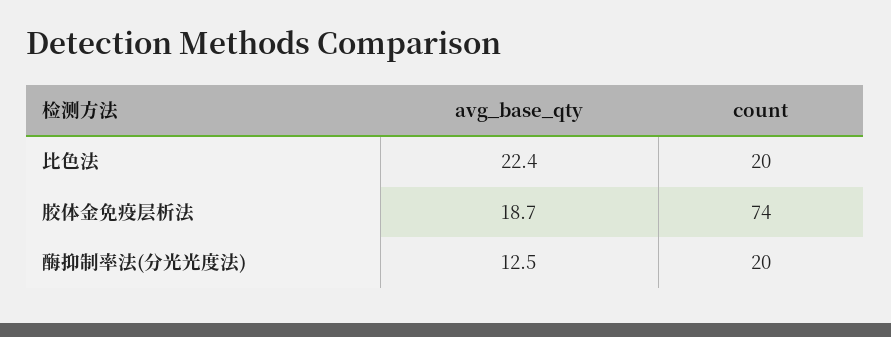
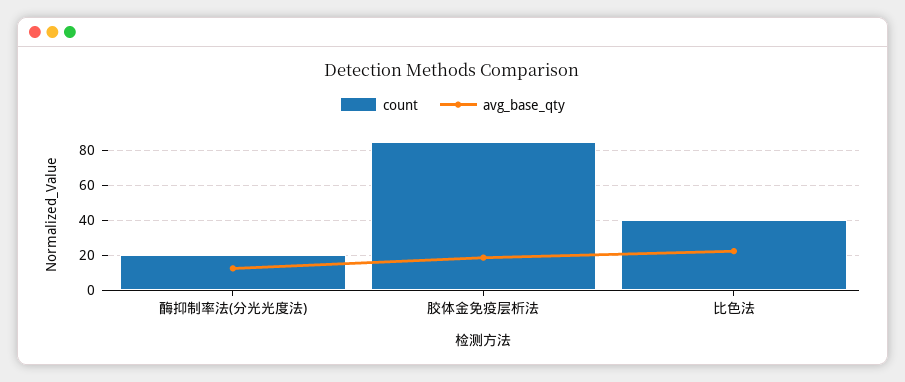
count, 比色法: 20 -> 40
count, 胶体金免疫层析法: 74 -> 85

